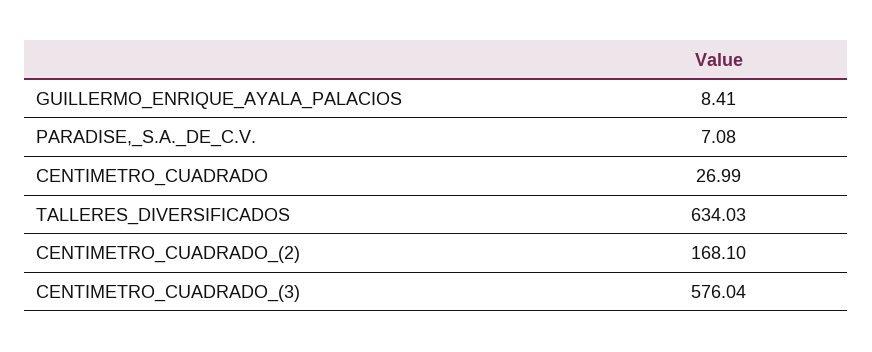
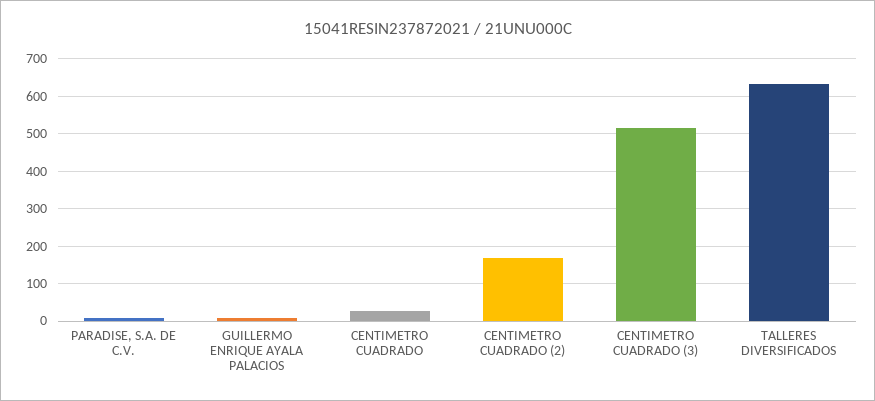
CENTIMETRO_CUADRADO_(3): 576.04 -> 520

